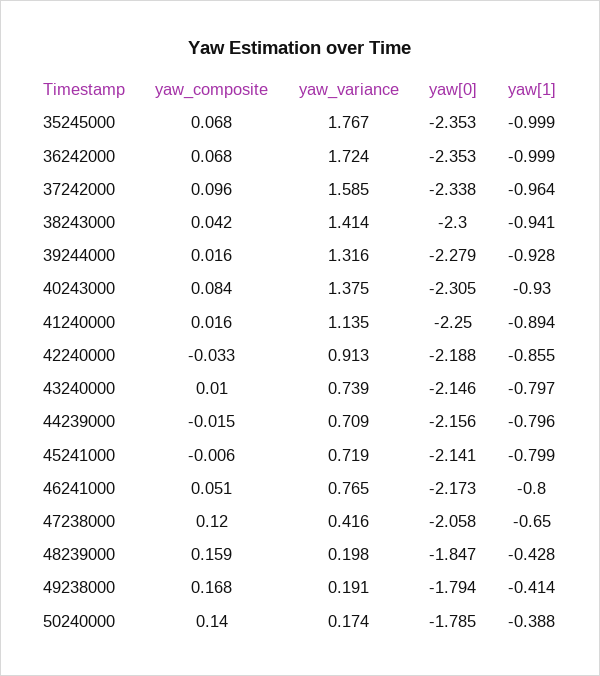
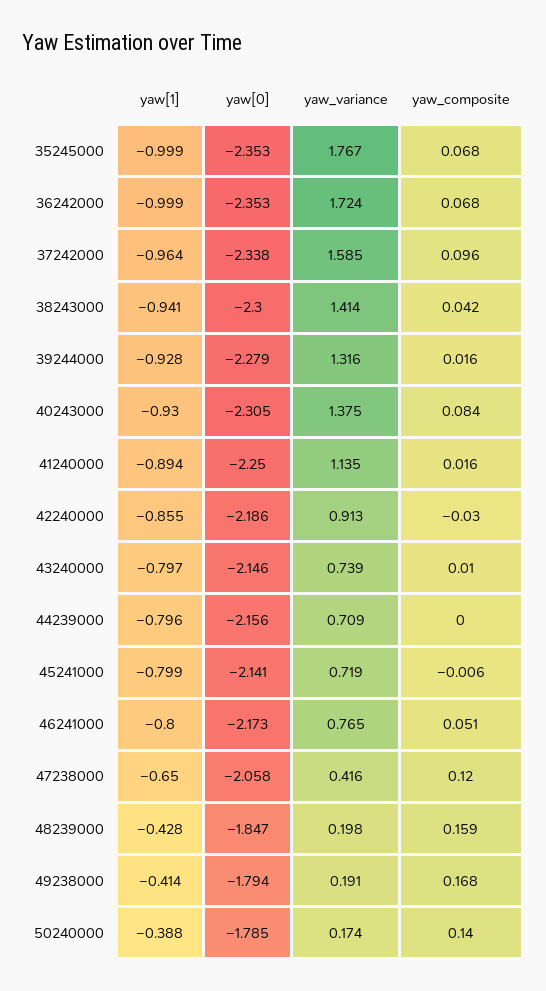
yaw_composite, 42240000: -0.033 -> -0.03
yaw[0], 42240000: -2.188 -> -2.186
yaw_composite, 44239000: -0.015 -> 0

